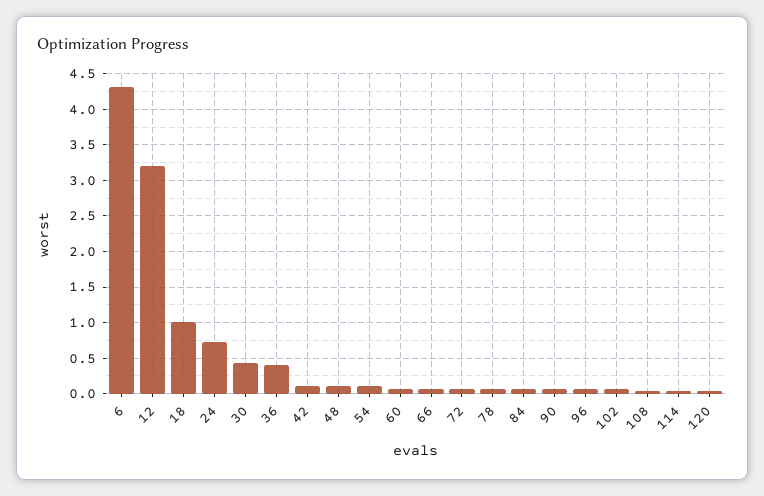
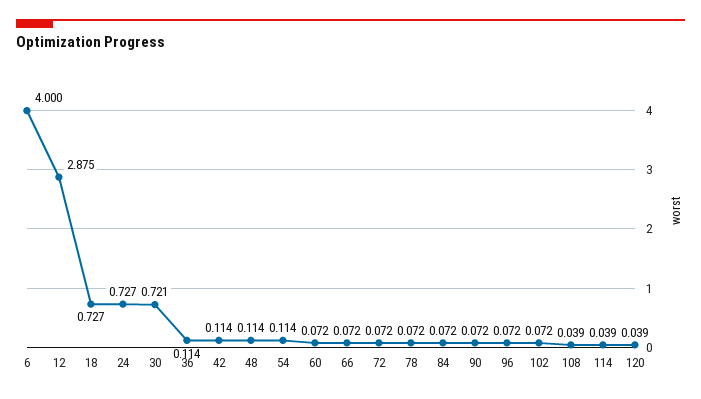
6: 4.3 -> 4
12: 3.2 -> 2.875
18: 1 -> 0.727
30: 0.4 -> 0.721
36: 0.4 -> 0.114

